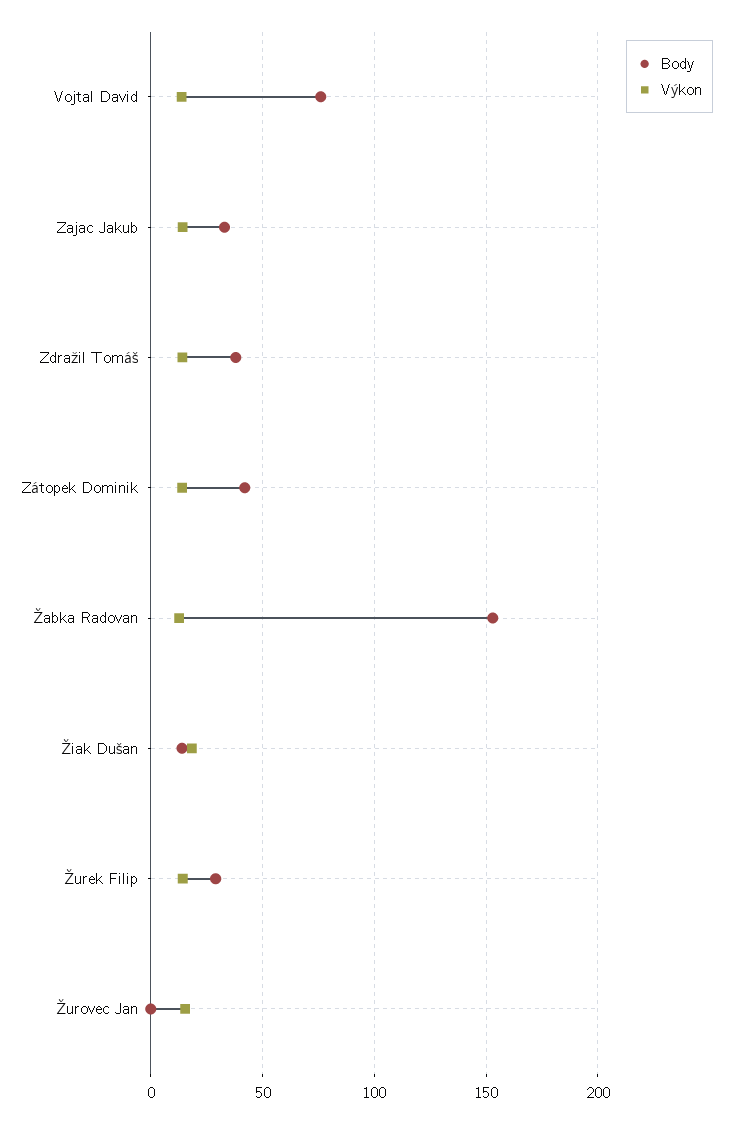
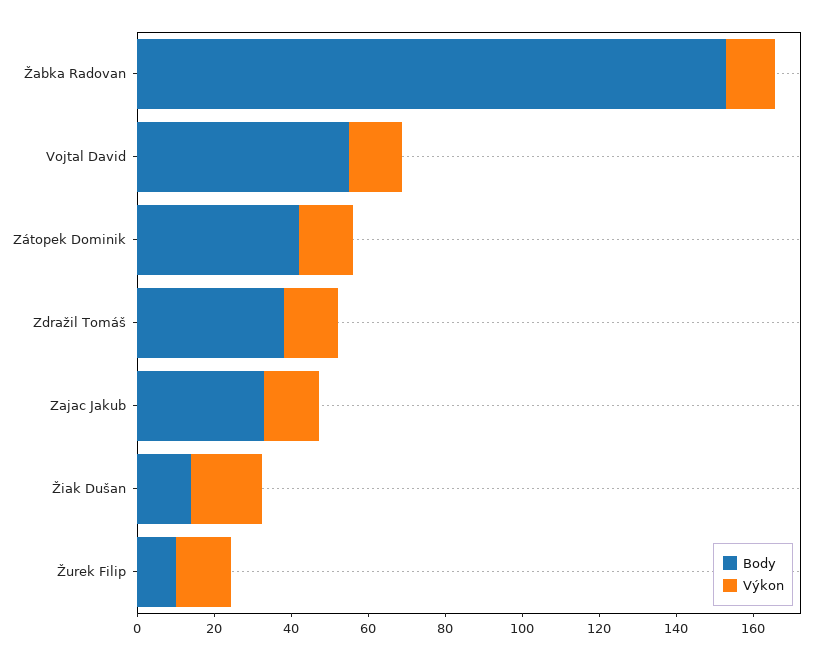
Body, Vojtal David: 75 -> 55
Body, Žurek Filip: 30 -> 10
Body, Žurovec Jan: 0 -> none
Výkon, Žurovec Jan: 15 -> none

